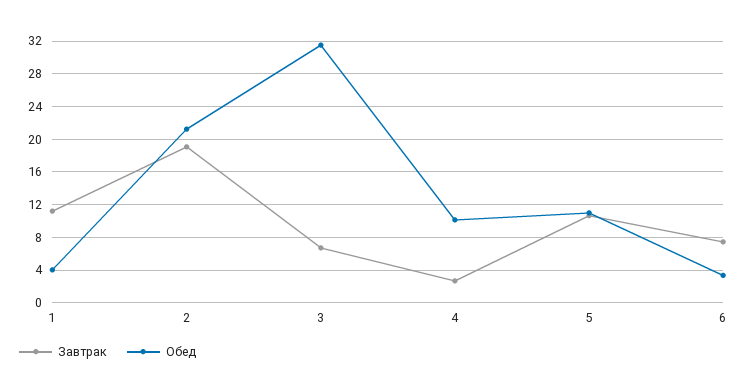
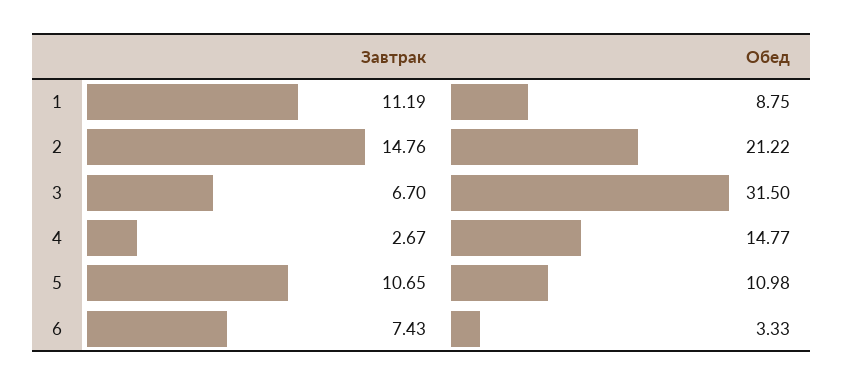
Обед, 1: 4 -> 8.75
Завтрак, 2: 19 -> 14.76
Обед, 4: 10 -> 14.77

